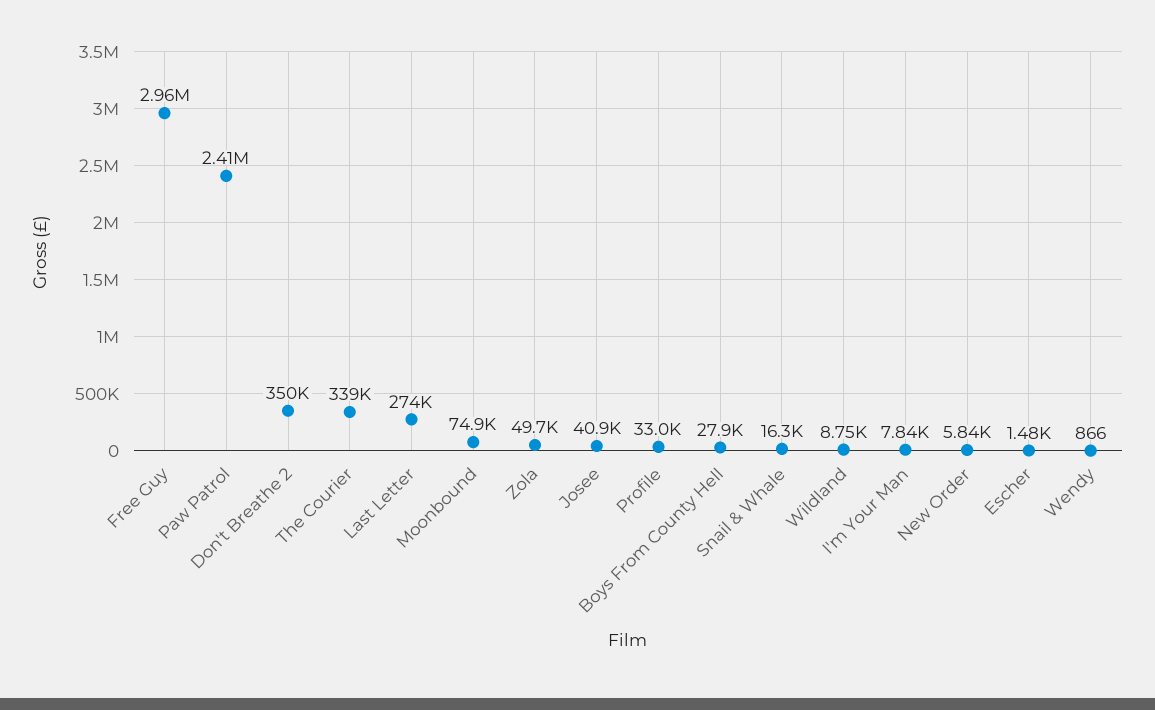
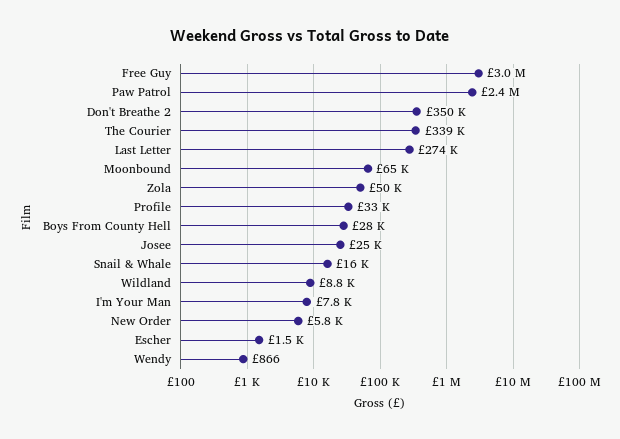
Moonbound: 74900 -> 65000
Josee: 40900 -> 25000

